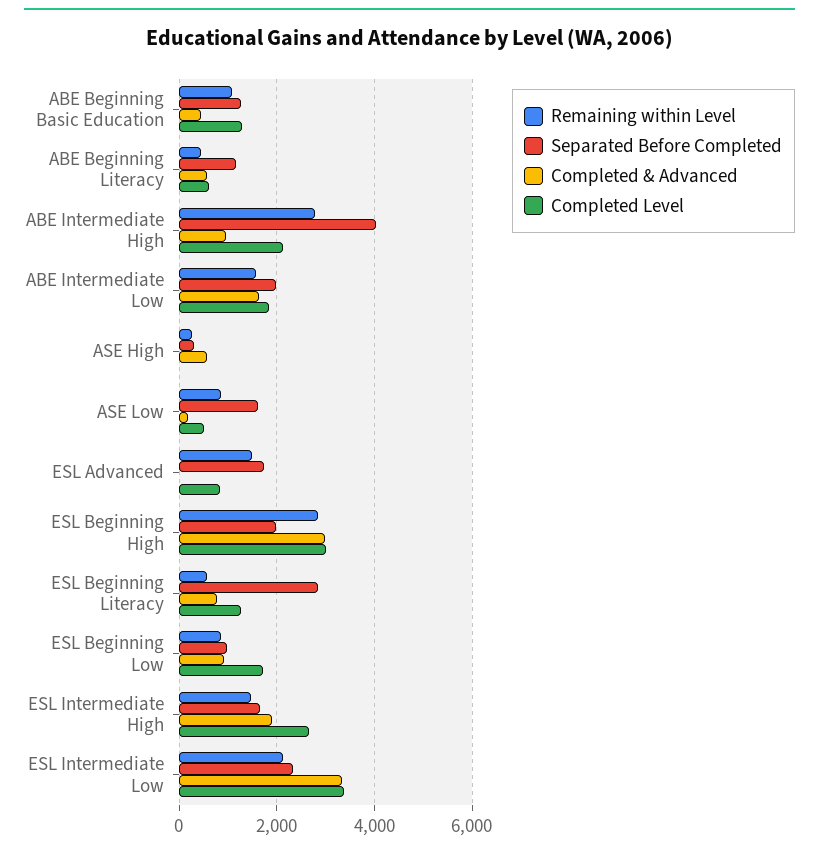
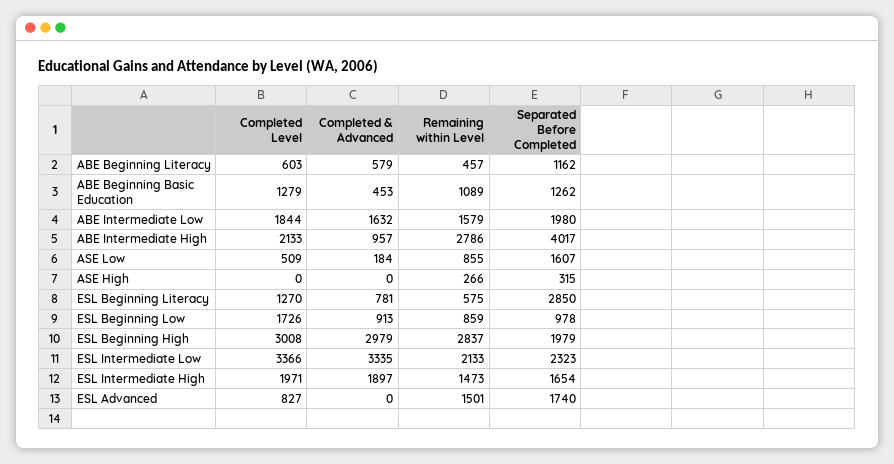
Completed & Advanced, ASE High: 600 -> 0
Completed Level, ESL Intermediate High: 2600 -> 1971

